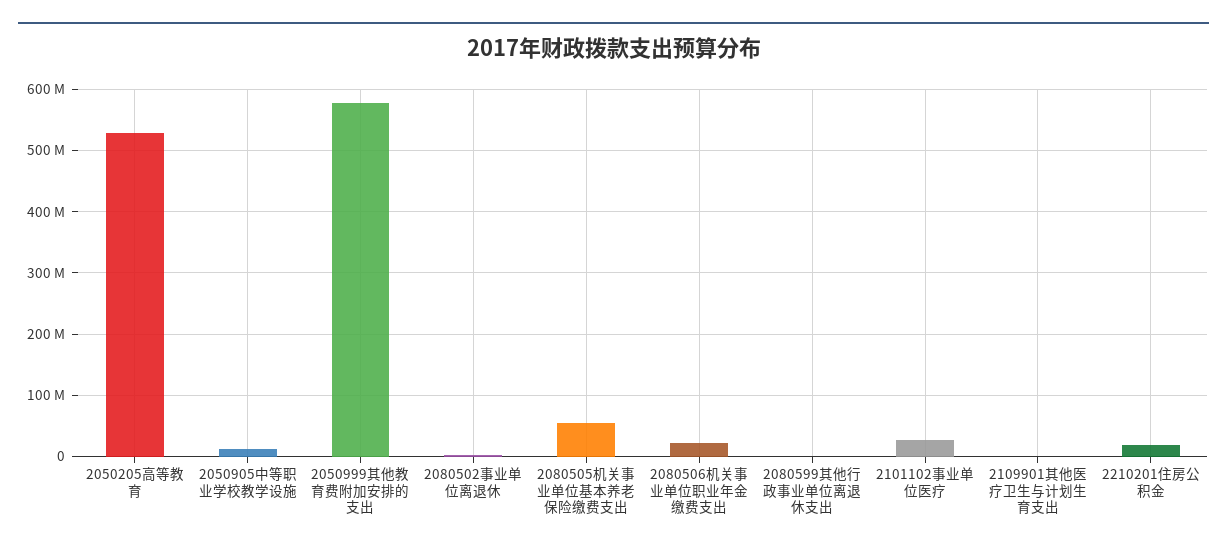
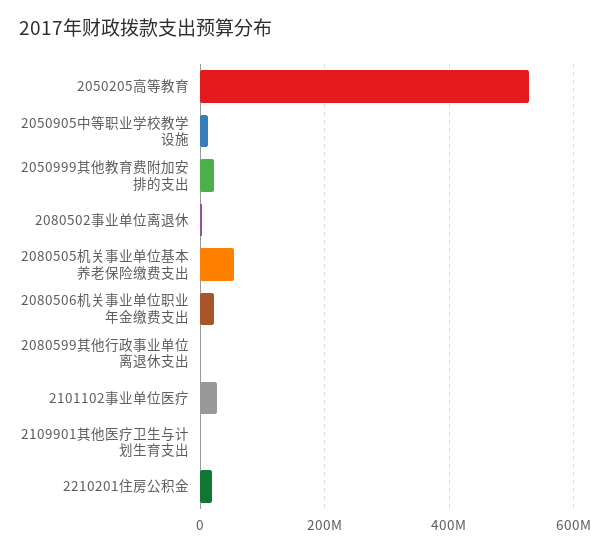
2050999其他教育费附加安排的支出: 580000000 -> 20000000

